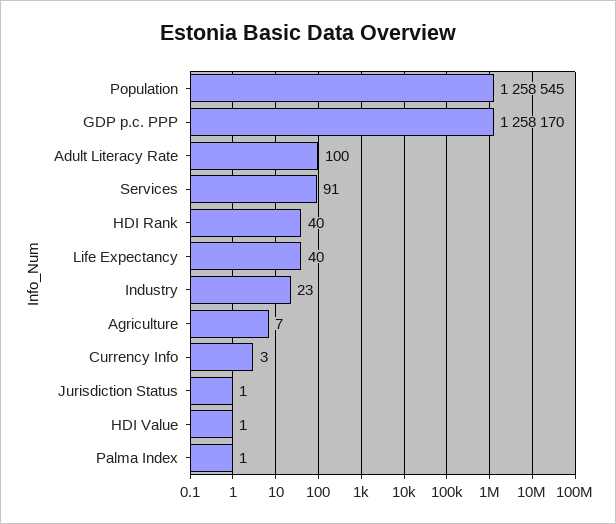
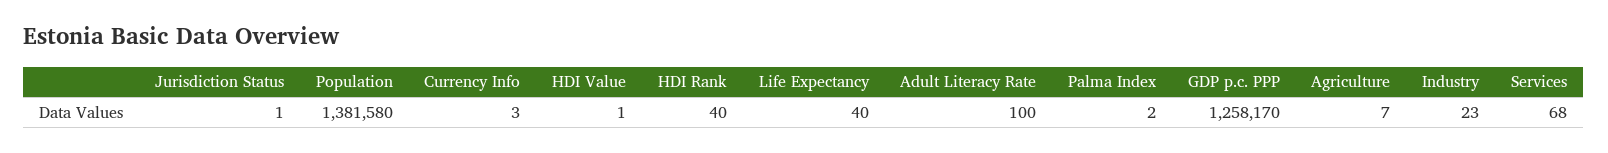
Population: 1258545 -> 1381580
Services: 91 -> 68
Palma Index: 1 -> 2

